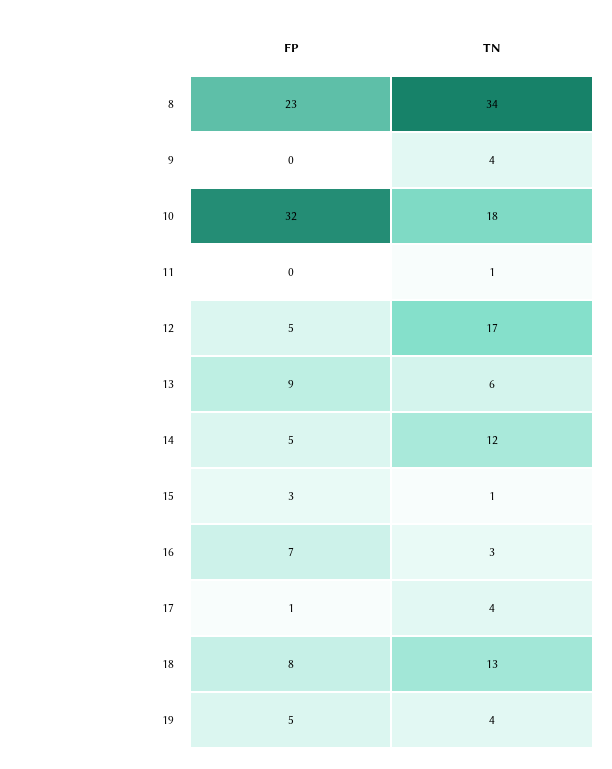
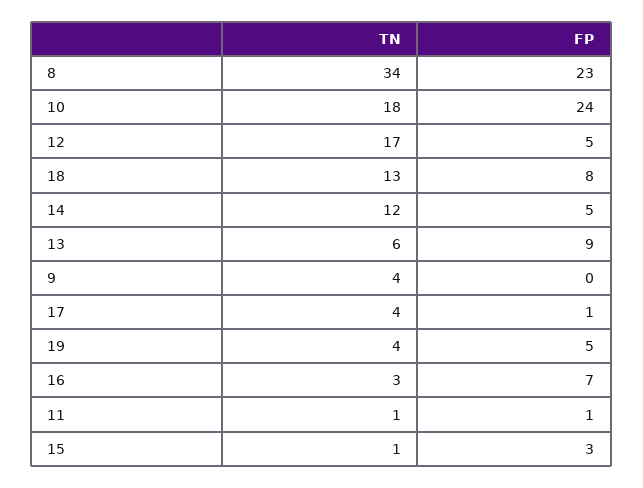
FP, 10: 32 -> 24
FP, 11: 0 -> 1

